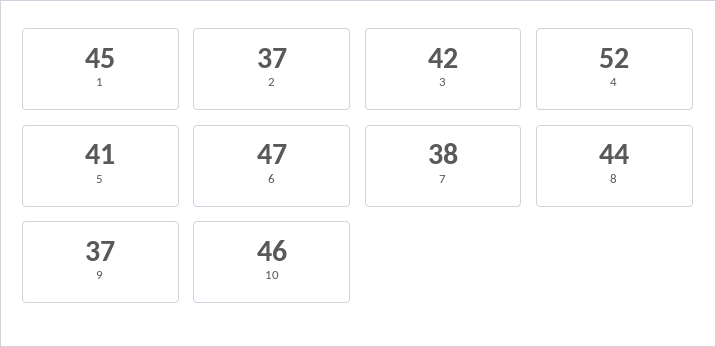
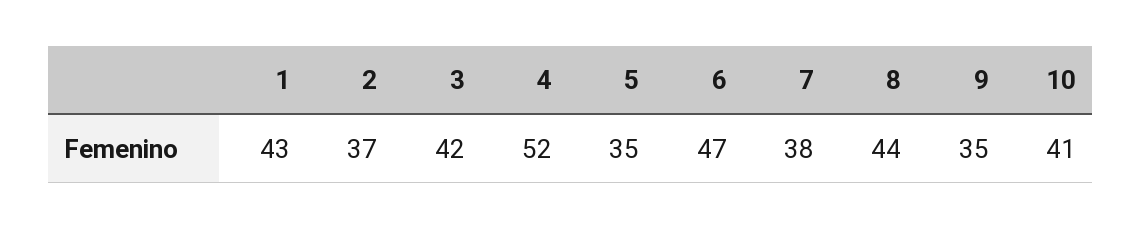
1: 45 -> 43
5: 41 -> 35
9: 37 -> 35
10: 46 -> 41

